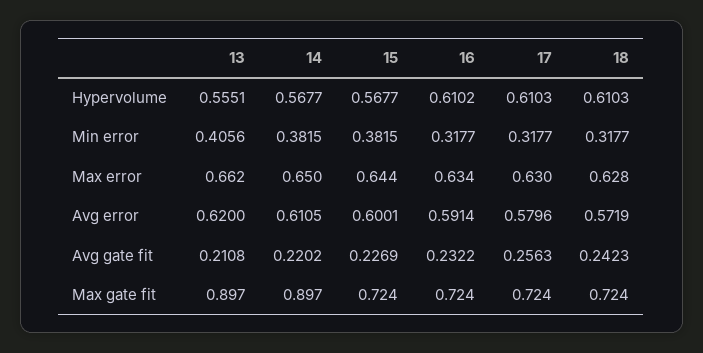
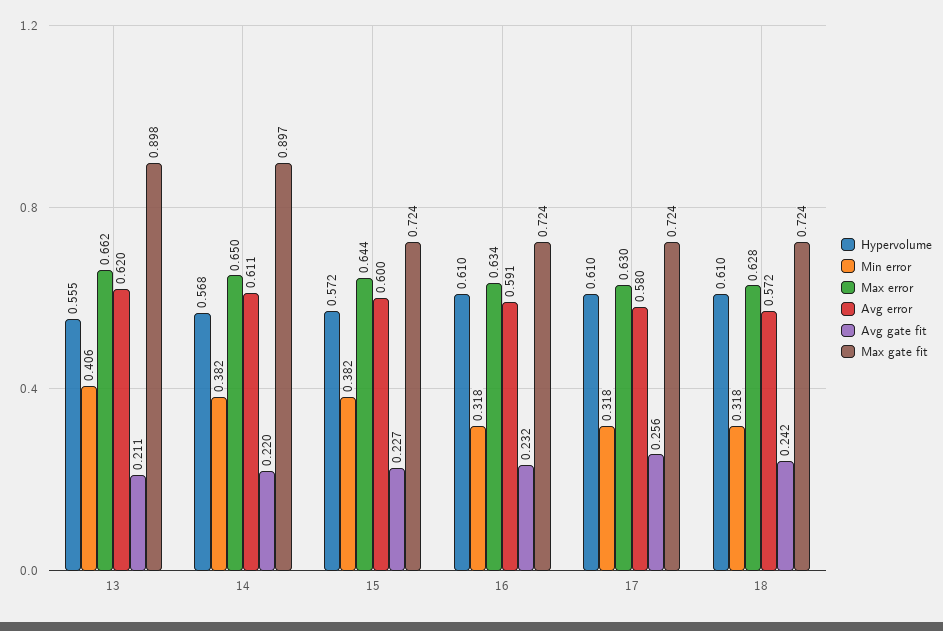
Hypervolume, 15: 0.5677 -> 0.572
Max gate fit, 13: 0.897 -> 0.898

